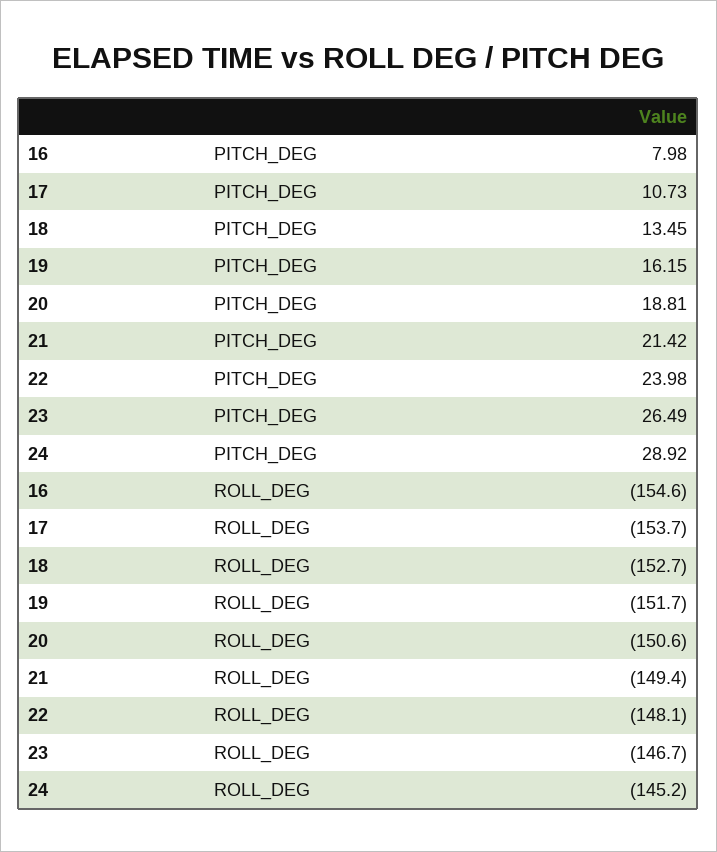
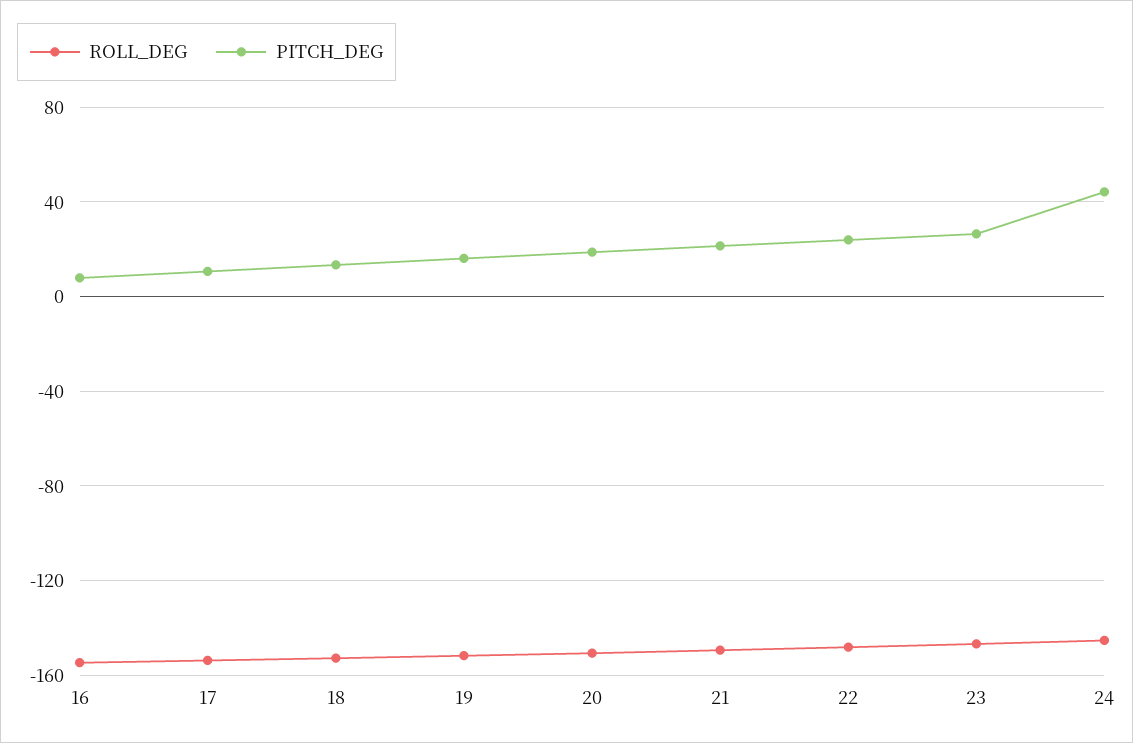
PITCH_DEG, 24: 28.92 -> 45

